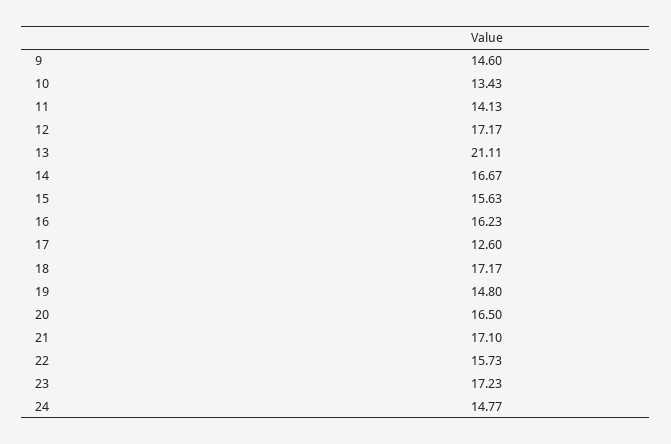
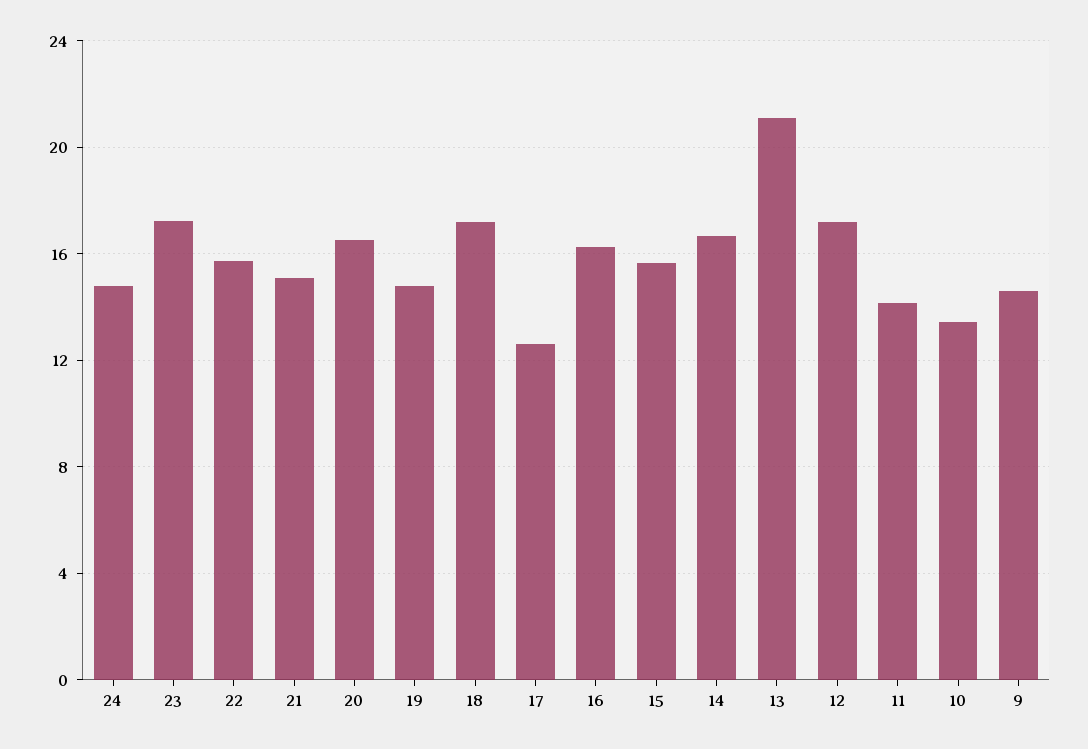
21: 17.1 -> 15

